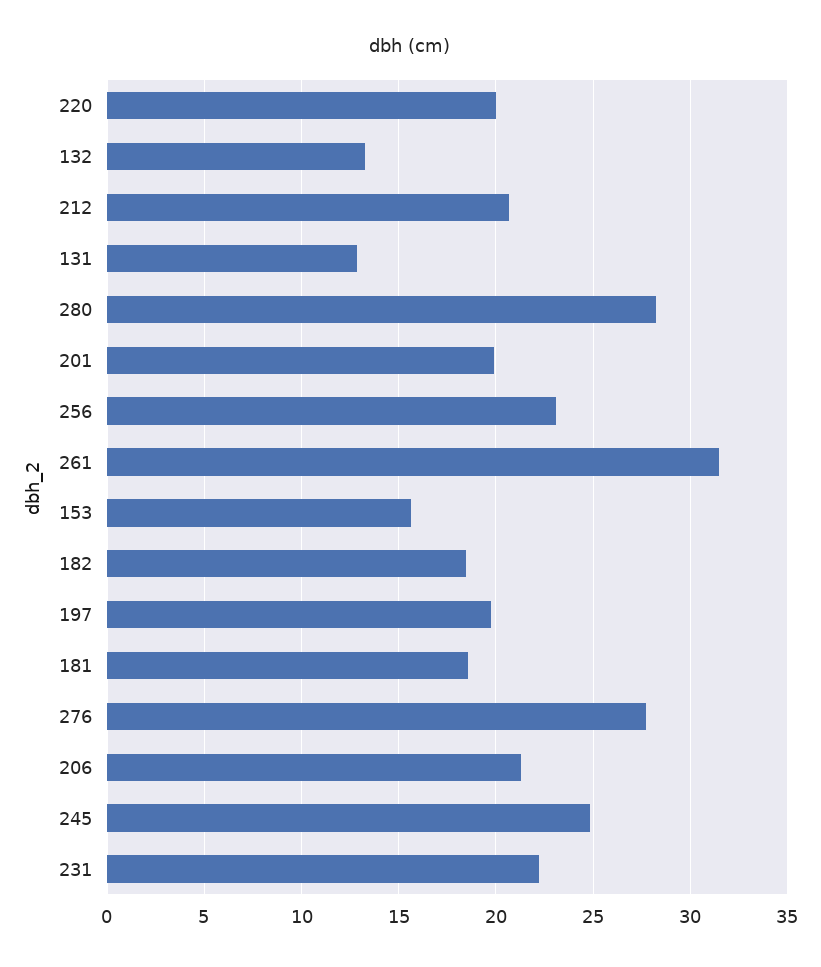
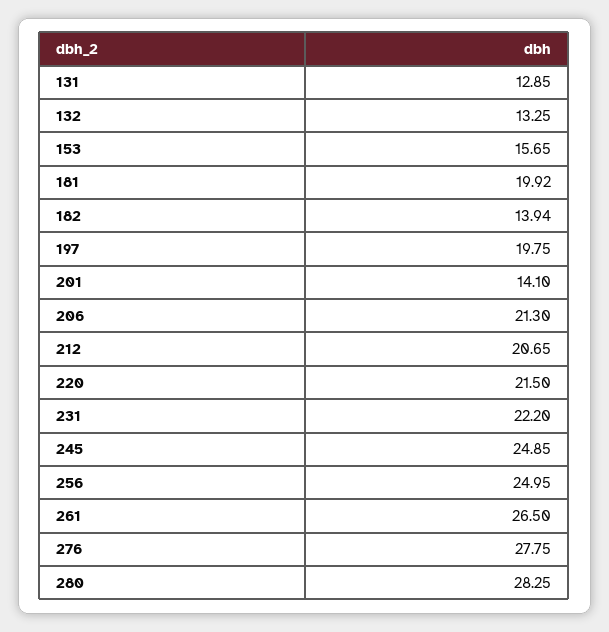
220: 20 -> 21.5
201: 20 -> 14.1
256: 23 -> 24.95
261: 31.5 -> 26.5
182: 18.5 -> 13.94
181: 18.5 -> 19.92

